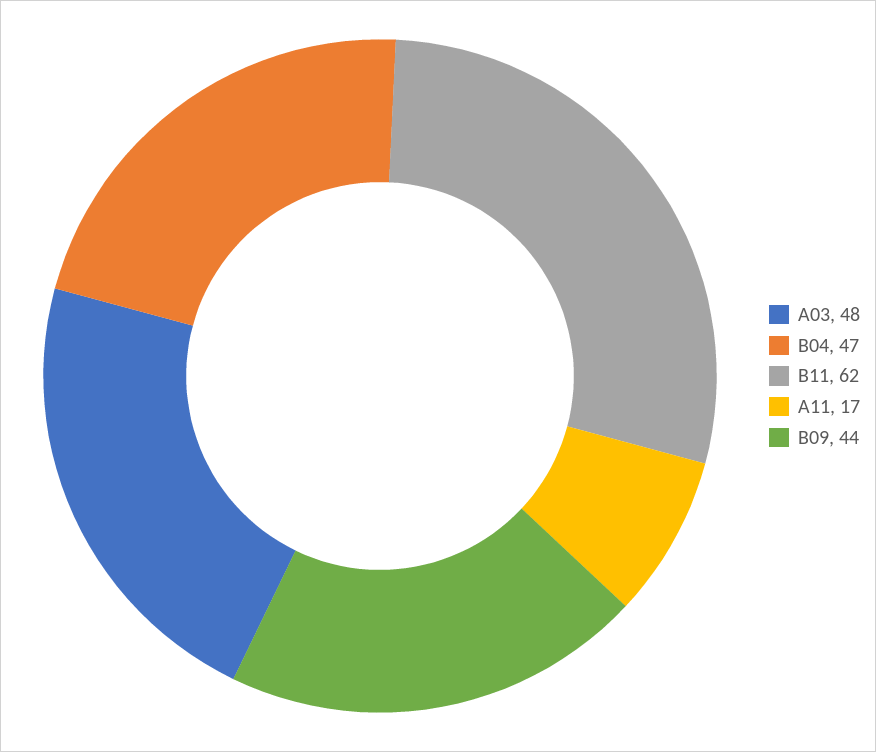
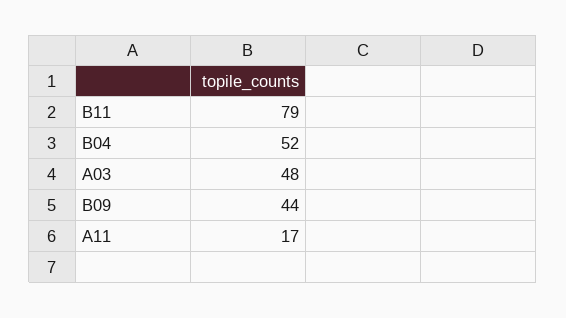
B04: 47 -> 52
B11: 62 -> 79

